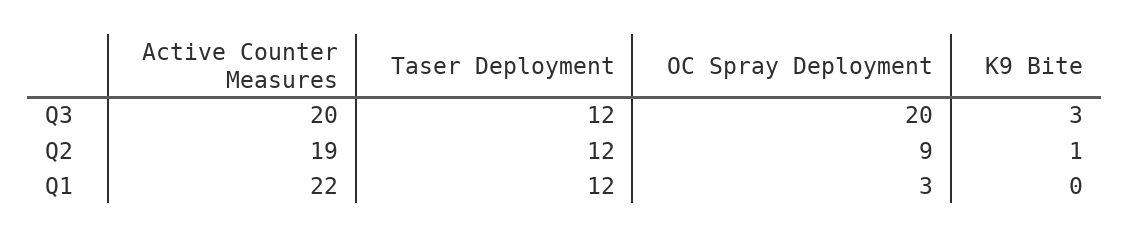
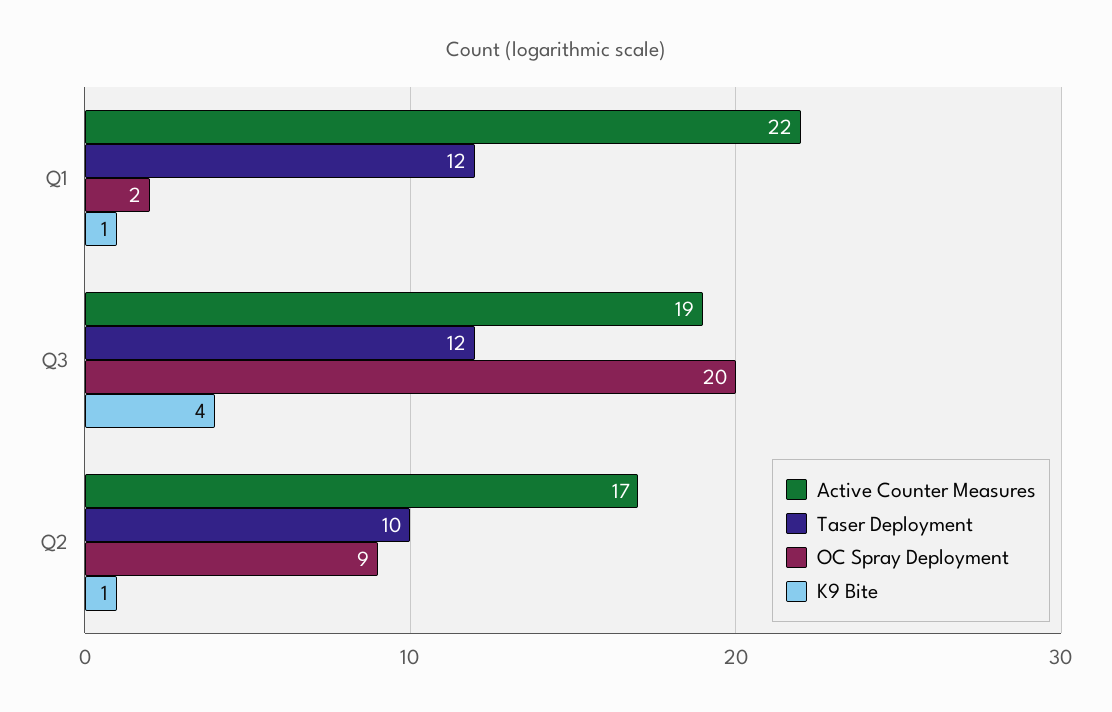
Active Counter Measures, Q3: 20 -> 19
K9 Bite, Q3: 3 -> 4
Active Counter Measures, Q2: 19 -> 17
Taser Deployment, Q2: 12 -> 10
OC Spray Deployment, Q1: 3 -> 2
K9 Bite, Q1: 0 -> 1

